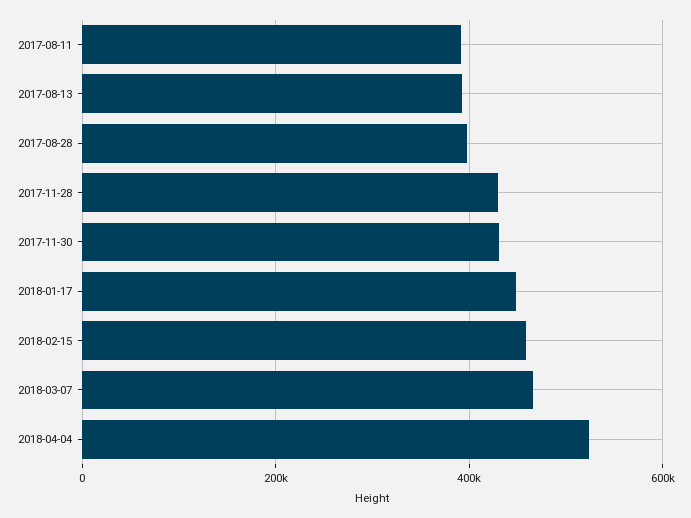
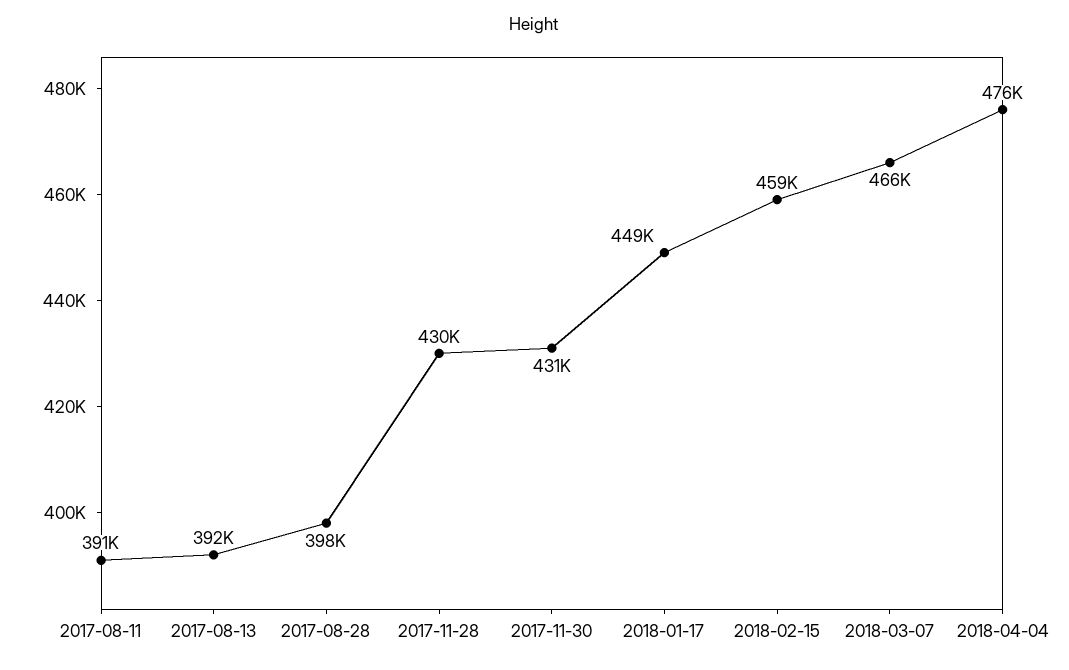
2018-04-04: 520000 -> 476000

